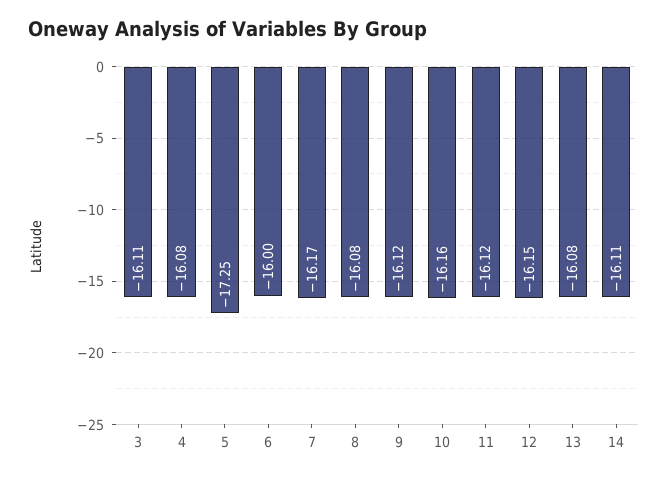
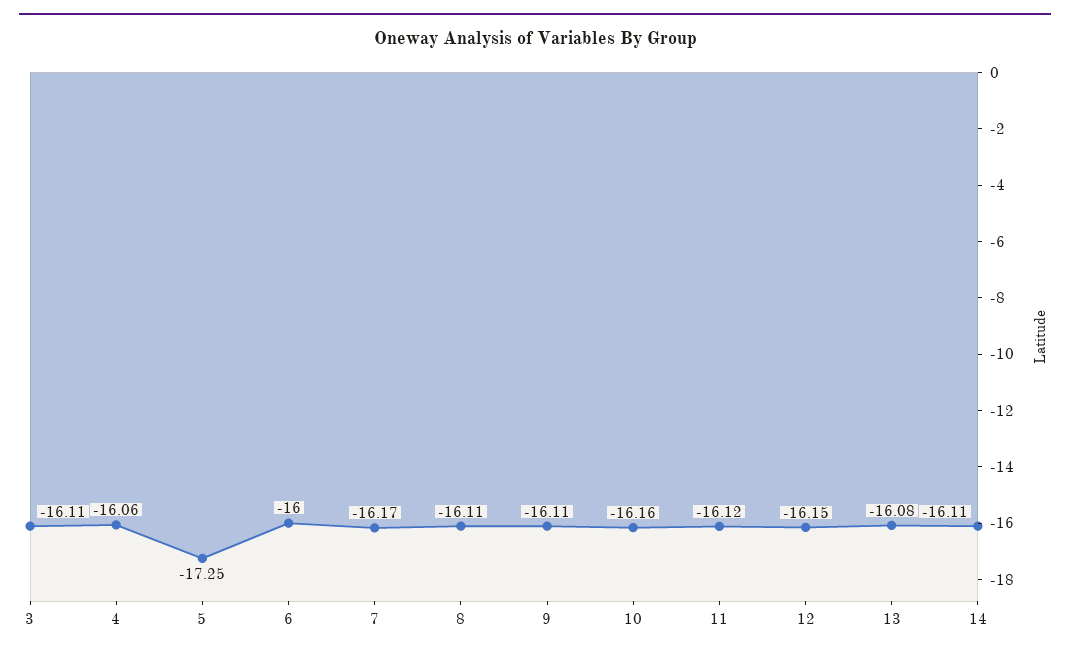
4: -16.08 -> -16.06
8: -16.08 -> -16.11
9: -16.12 -> -16.11

